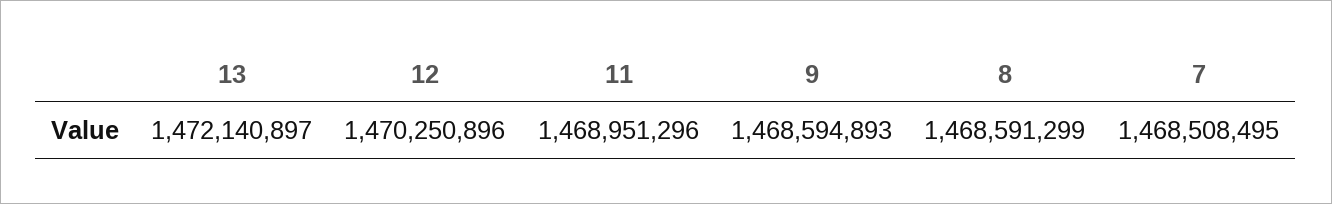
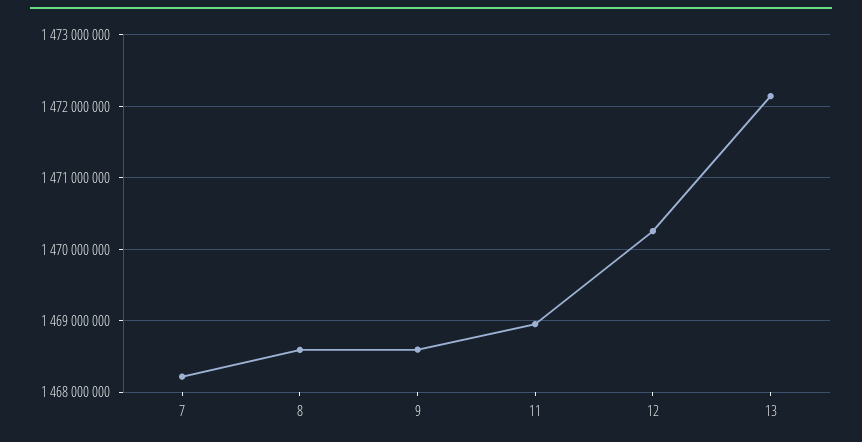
7: 1468508495 -> 1468200000

